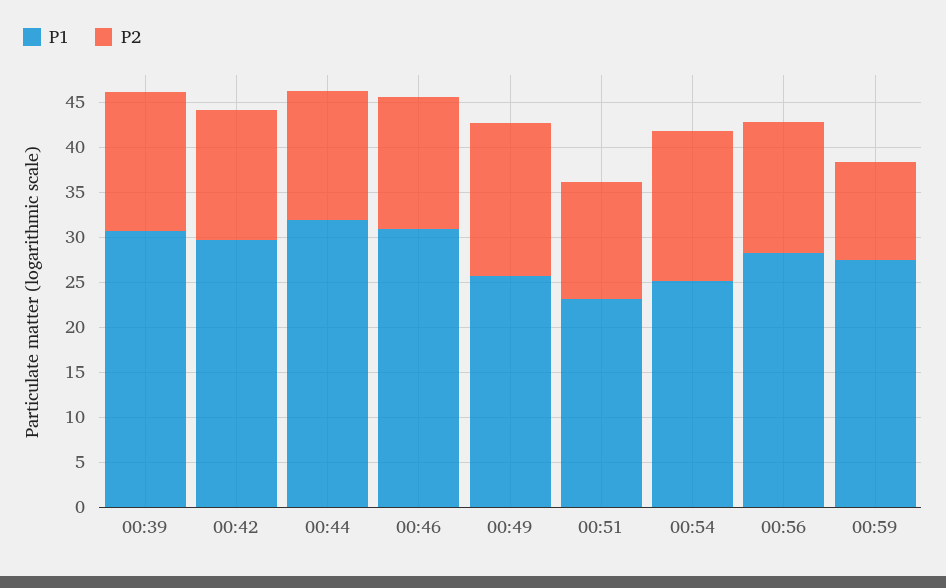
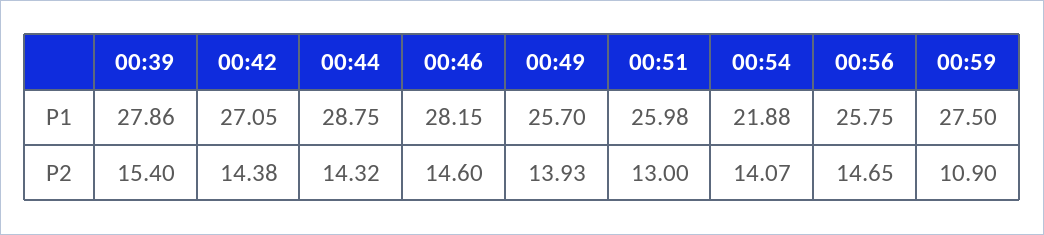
P1, 00:39: 31 -> 27.86
P1, 00:42: 30 -> 27.05
P1, 00:44: 32 -> 28.75
P1, 00:46: 31 -> 28.15
P2, 00:49: 17 -> 13.93
P1, 00:51: 23 -> 25.98
P1, 00:54: 25 -> 21.88
P2, 00:54: 17 -> 14.07
P1, 00:56: 28 -> 25.75

